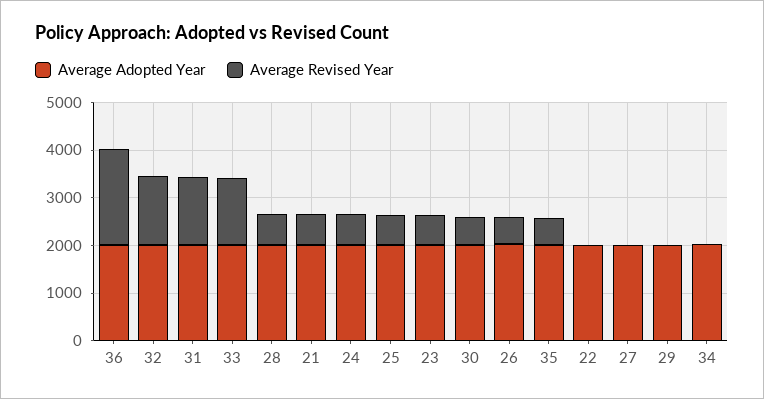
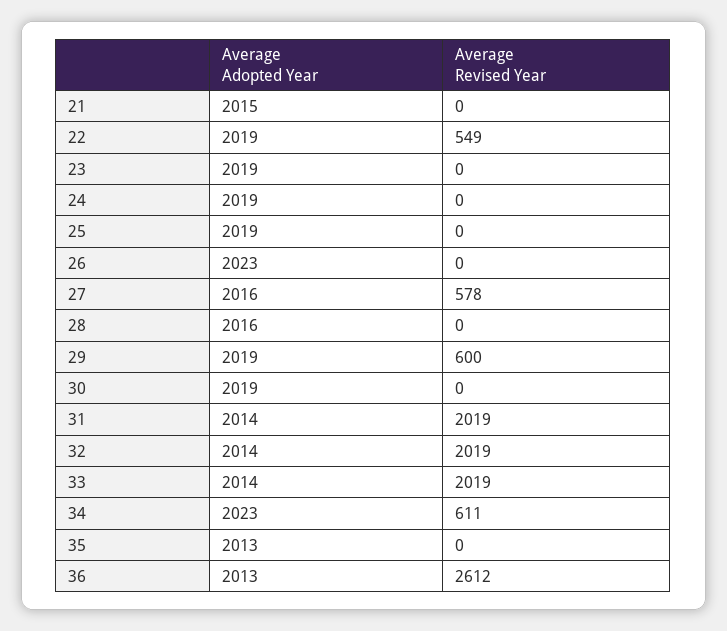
Average Revised Year, 36: 2000 -> 2612
Average Revised Year, 32: 1400 -> 2019
Average Revised Year, 31: 1400 -> 2019
Average Revised Year, 33: 1400 -> 2019
Average Revised Year, 28: 600 -> 0
Average Revised Year, 21: 600 -> 0
Average Revised Year, 24: 600 -> 0
Average Revised Year, 25: 600 -> 0
Average Revised Year, 23: 600 -> 0
Average Revised Year, 30: 600 -> 0
Average Revised Year, 26: 600 -> 0
Average Revised Year, 35: 600 -> 0
Average Revised Year, 22: 0 -> 549
Average Revised Year, 27: 0 -> 578
Average Revised Year, 29: 0 -> 600
Average Revised Year, 34: 0 -> 611

